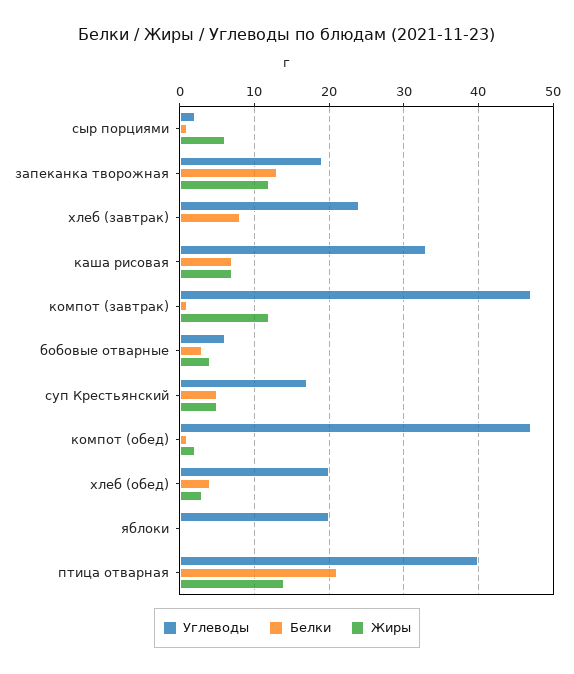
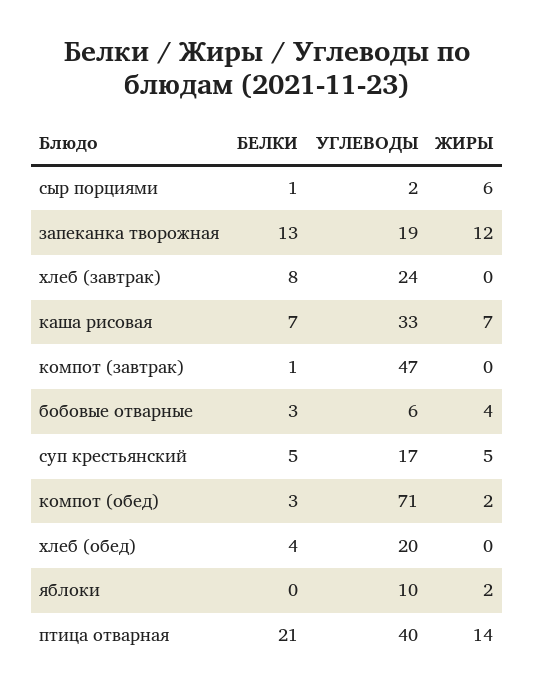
Жиры, компот (завтрак): 12 -> 0
Углеводы, компот (обед): 47 -> 71
Белки, компот (обед): 1 -> 3
Жиры, хлеб (обед): 3 -> 0
Углеводы, яблоки: 20 -> 10
Жиры, яблоки: 0 -> 2

